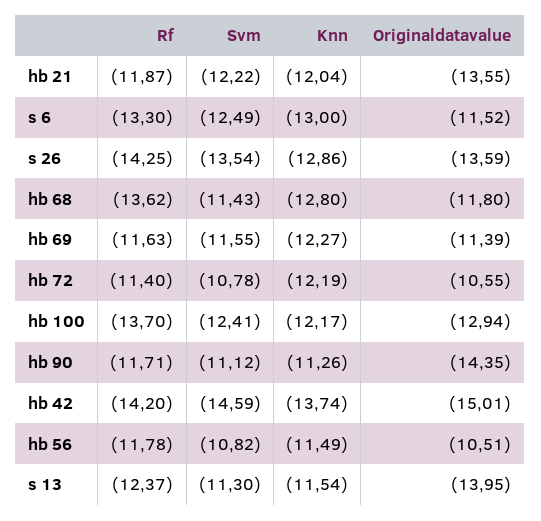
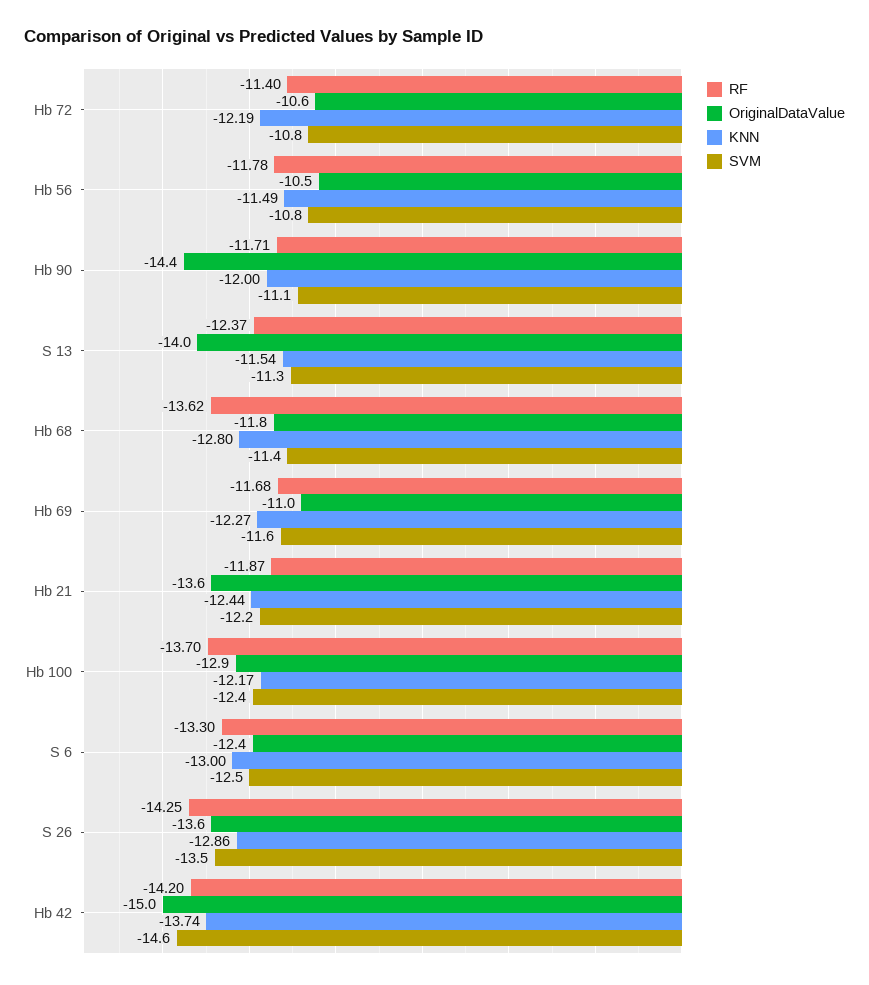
Knn, hb 21: -12.04 -> -12.44
Originaldatavalue, s 6: -11.52 -> -12.4
Rf, hb 69: -11.63 -> -11.68
Originaldatavalue, hb 69: -11.39 -> -11
Knn, hb 90: -11.26 -> -12

